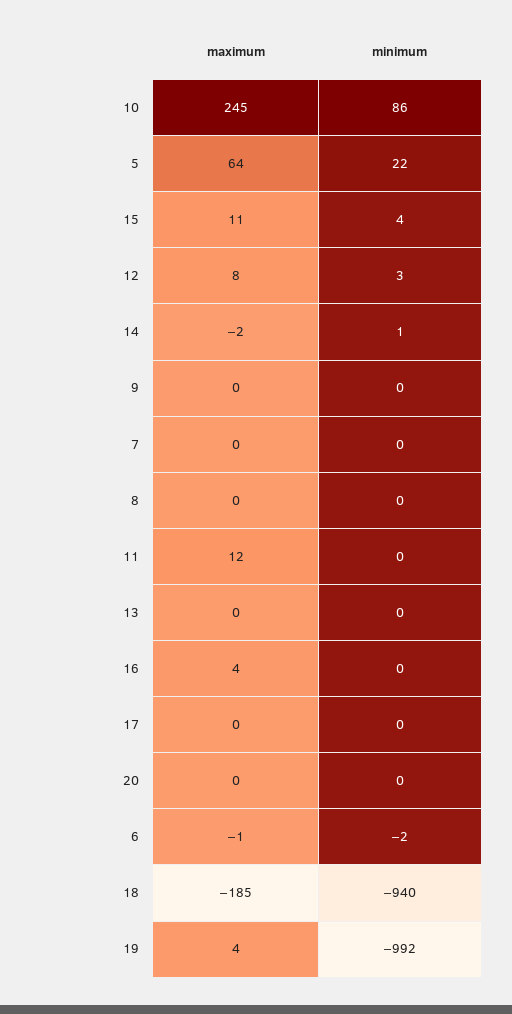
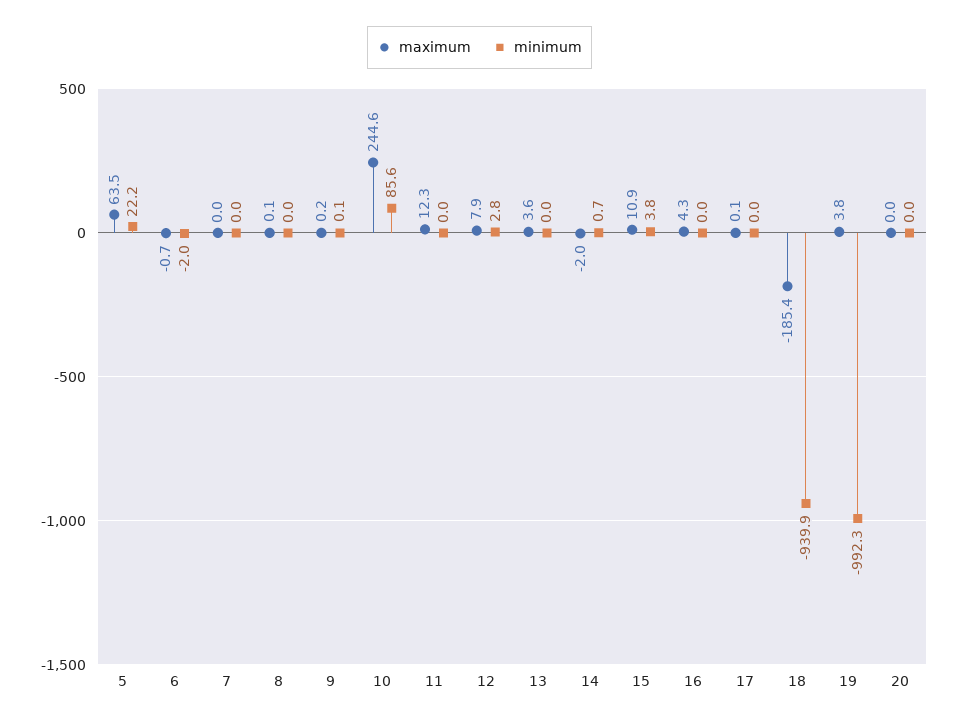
maximum, 13: 0 -> 3.6

